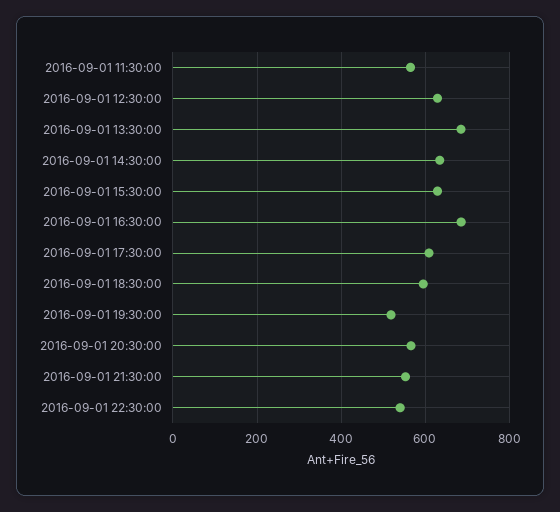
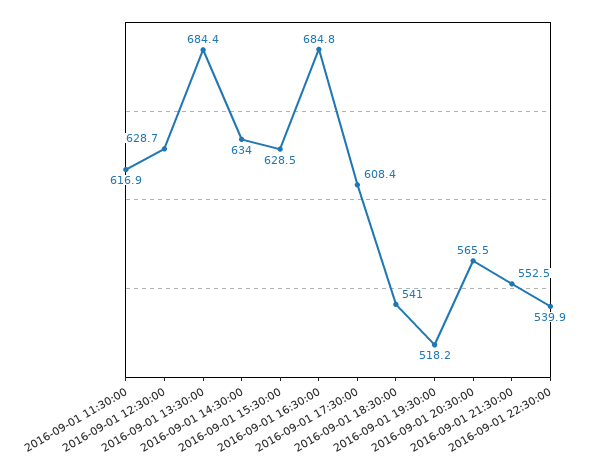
2016-09-01 11:30:00: 560 -> 616.9
2016-09-01 18:30:00: 600 -> 541

